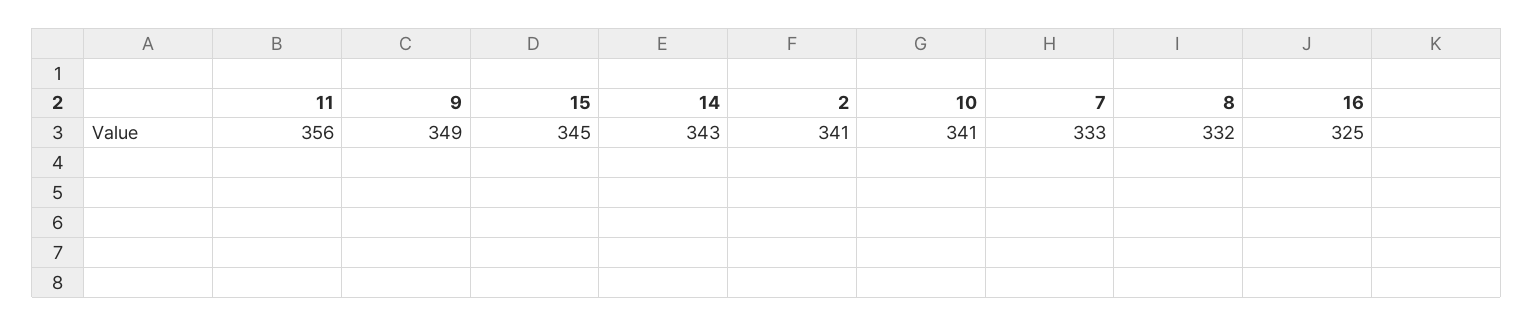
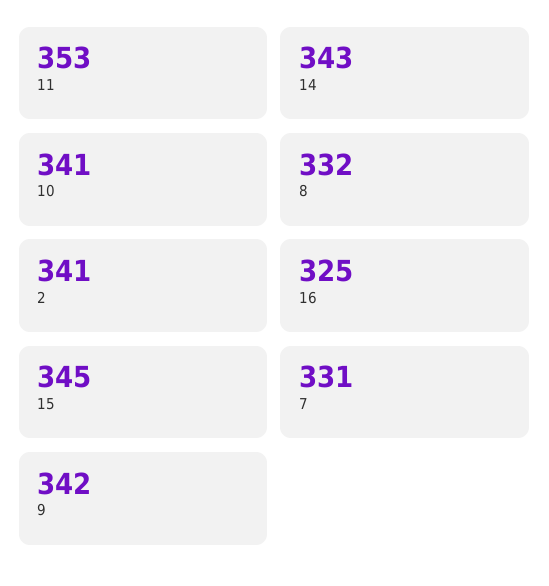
11: 356 -> 353
9: 349 -> 342
7: 333 -> 331

